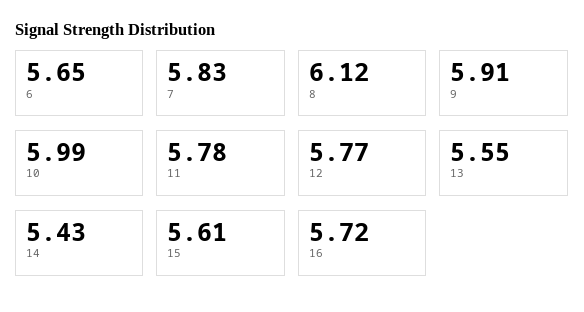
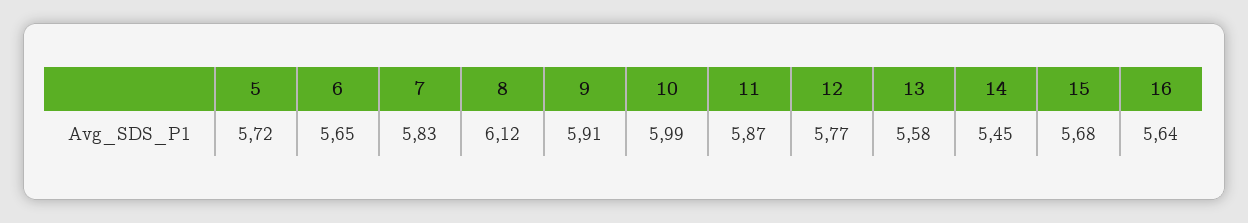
11: 5.78 -> 5.87
13: 5.55 -> 5.58
14: 5.43 -> 5.45
15: 5.61 -> 5.68
16: 5.72 -> 5.64
5: none -> 5.72

